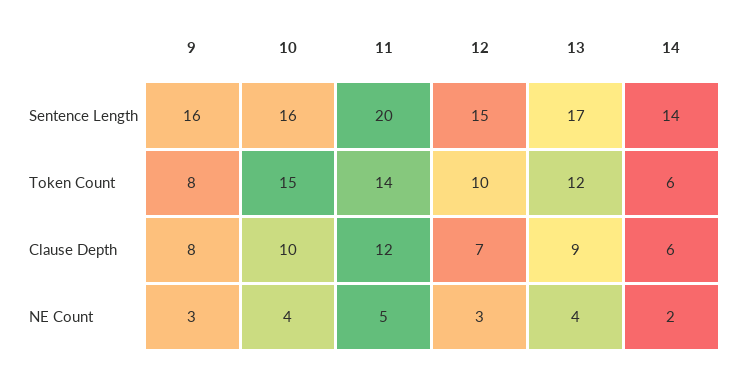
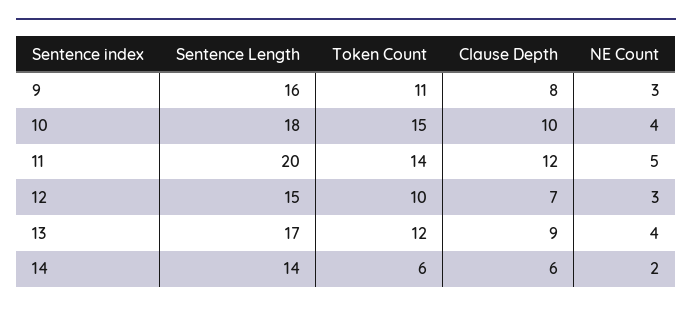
10, Sentence Length: 16 -> 18
9, Token Count: 8 -> 11

